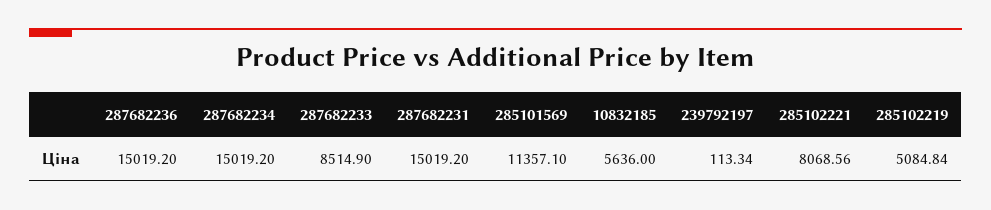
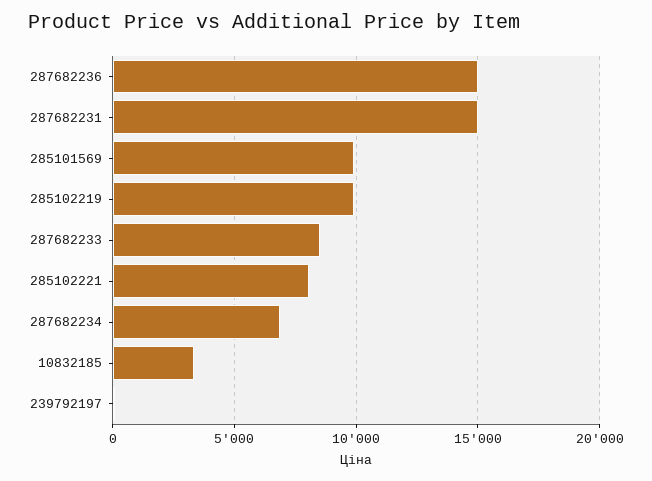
287682234: 15019.2 -> 7000
285101569: 11357.1 -> 10000
10832185: 5636 -> 3500
285102219: 5084.84 -> 10000

